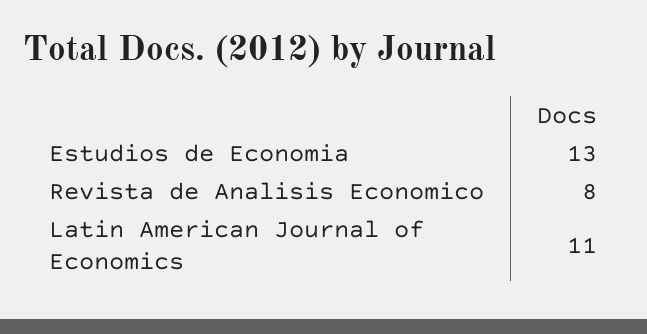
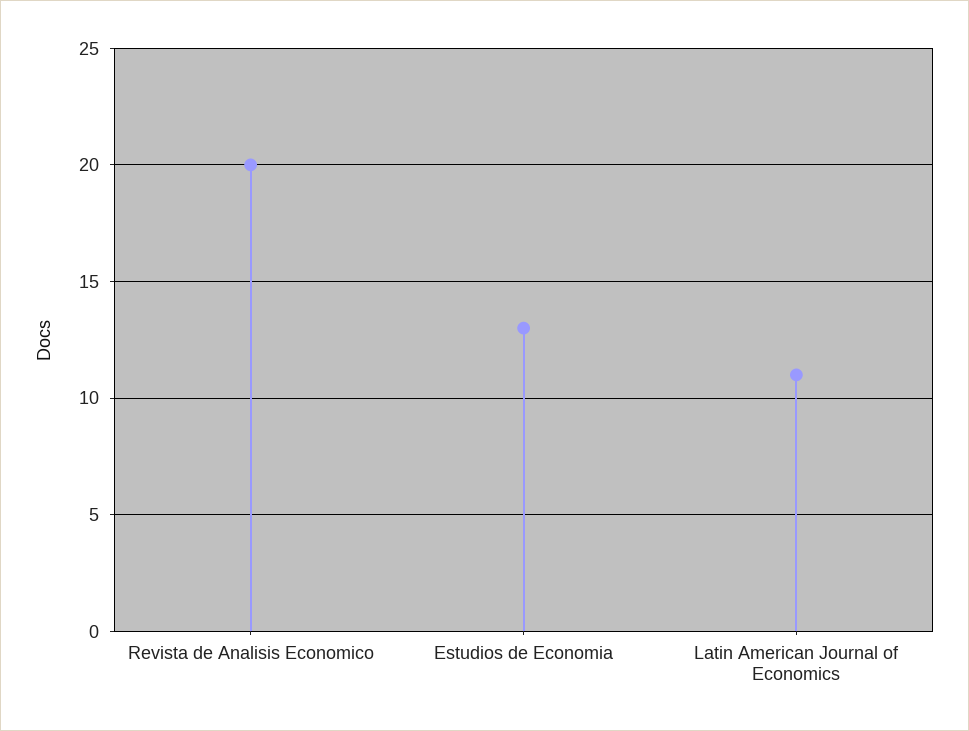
Revista de Analisis Economico: 8 -> 20

